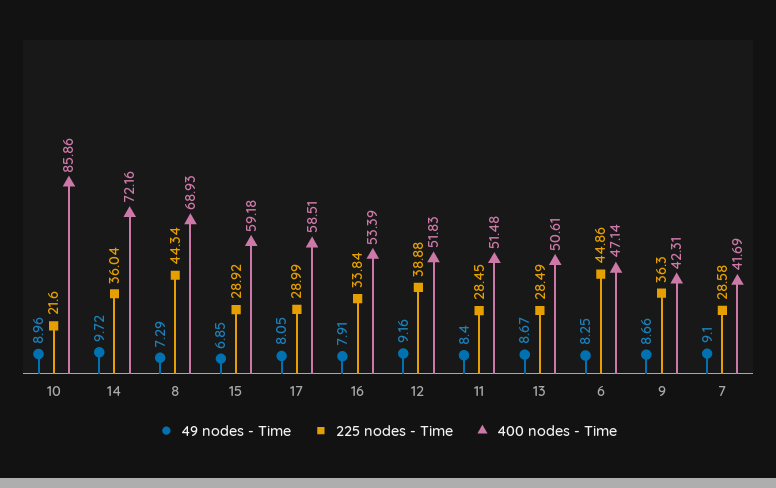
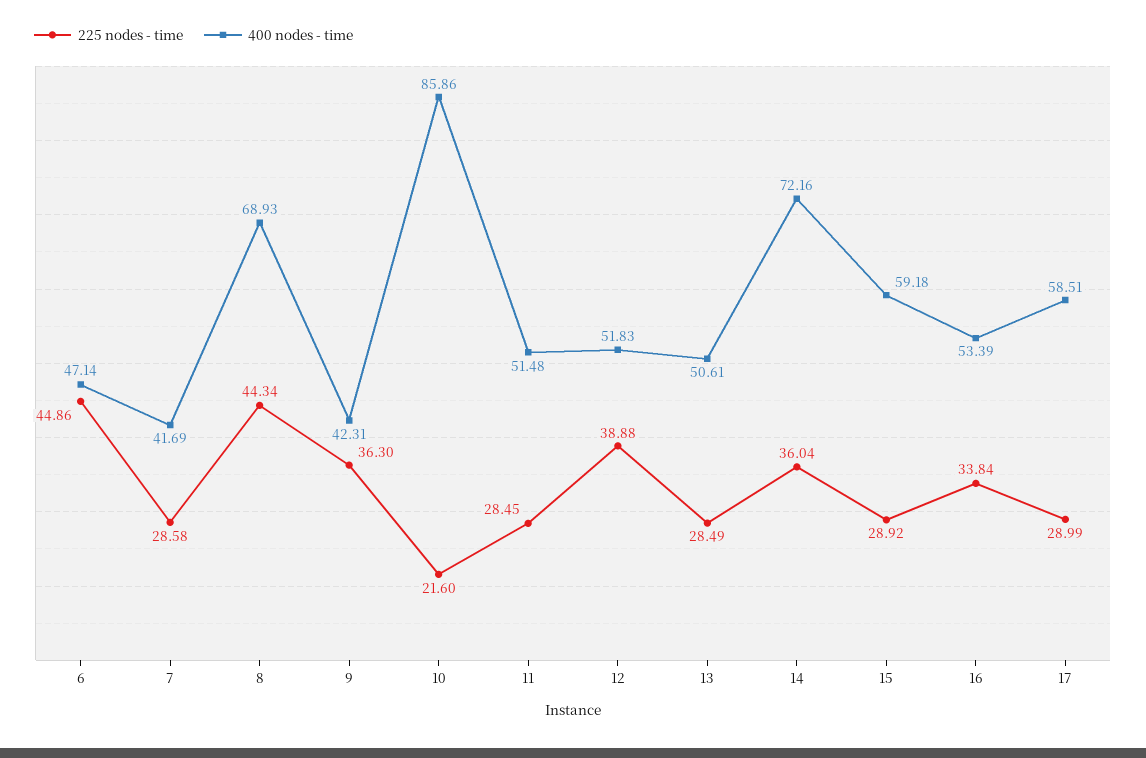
49 nodes - Time, 10: 8.96 -> none
49 nodes - Time, 14: 9.72 -> none
49 nodes - Time, 8: 7.29 -> none
49 nodes - Time, 15: 6.85 -> none
49 nodes - Time, 17: 8.05 -> none
49 nodes - Time, 16: 7.91 -> none
49 nodes - Time, 12: 9.16 -> none
49 nodes - Time, 11: 8.4 -> none
49 nodes - Time, 13: 8.67 -> none
49 nodes - Time, 6: 8.25 -> none
49 nodes - Time, 9: 8.66 -> none
49 nodes - Time, 7: 9.1 -> none

